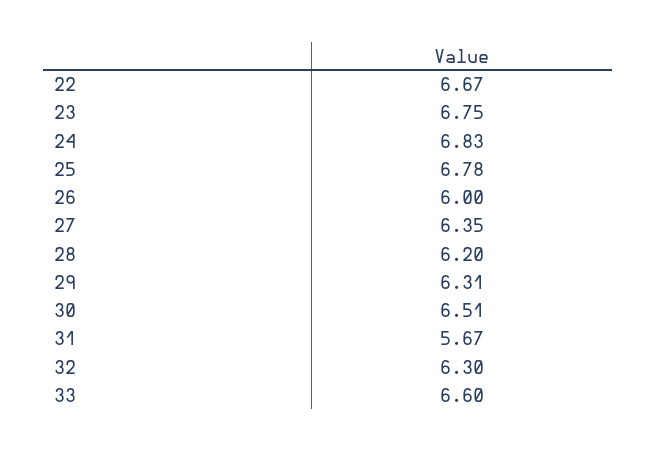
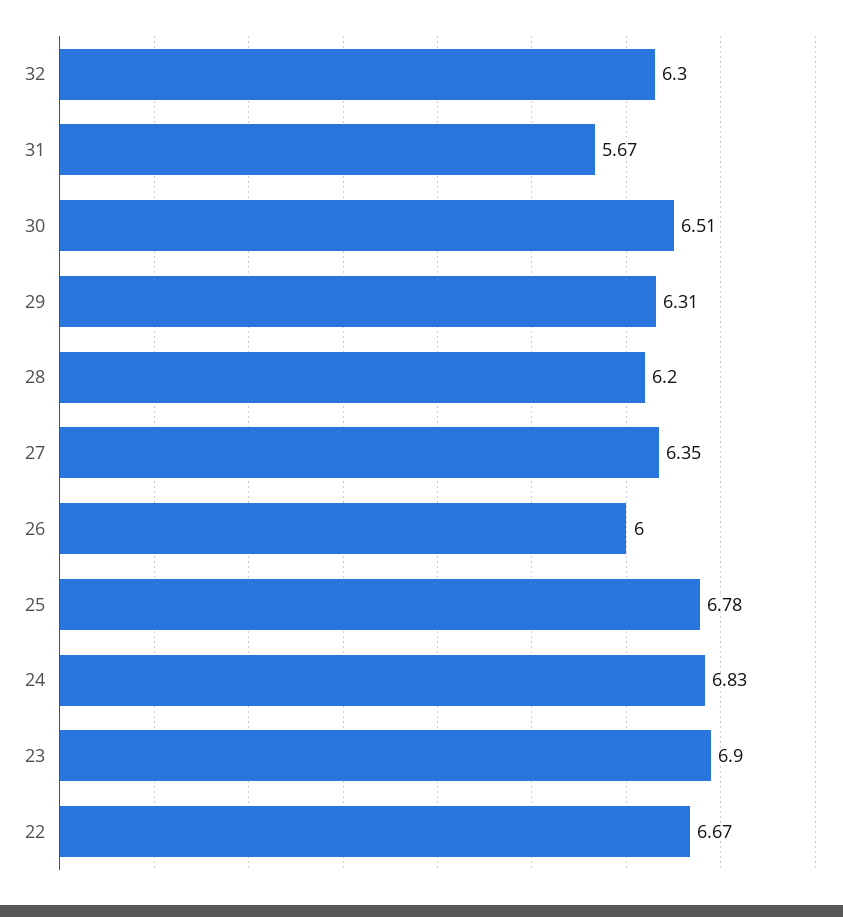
23: 6.75 -> 6.9
33: 6.6 -> none

